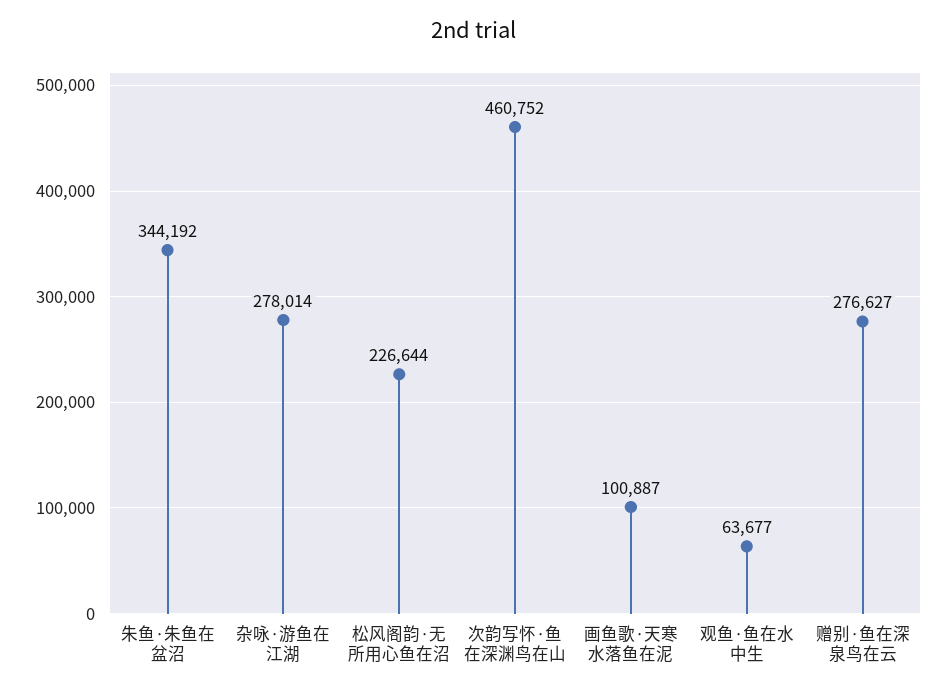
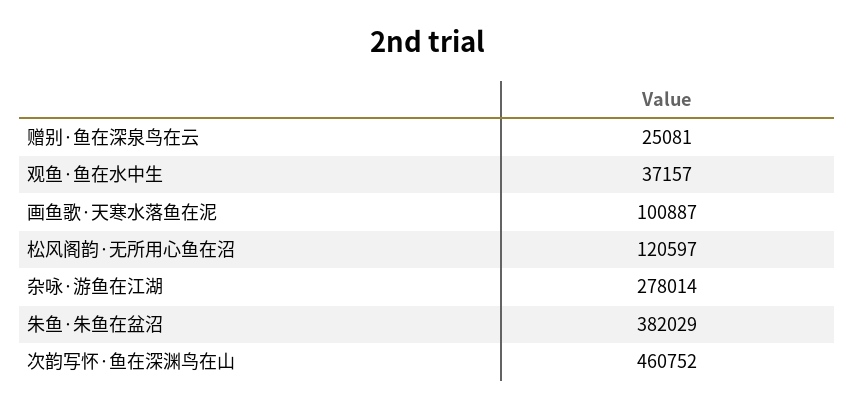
朱鱼·朱鱼在盆沼: 344192 -> 382029
松风阁韵·无所用心鱼在沼: 226644 -> 120597
观鱼·鱼在水中生: 63677 -> 37157
赠别·鱼在深泉鸟在云: 276627 -> 25081

